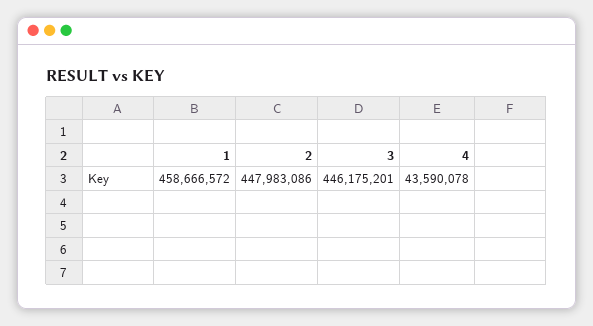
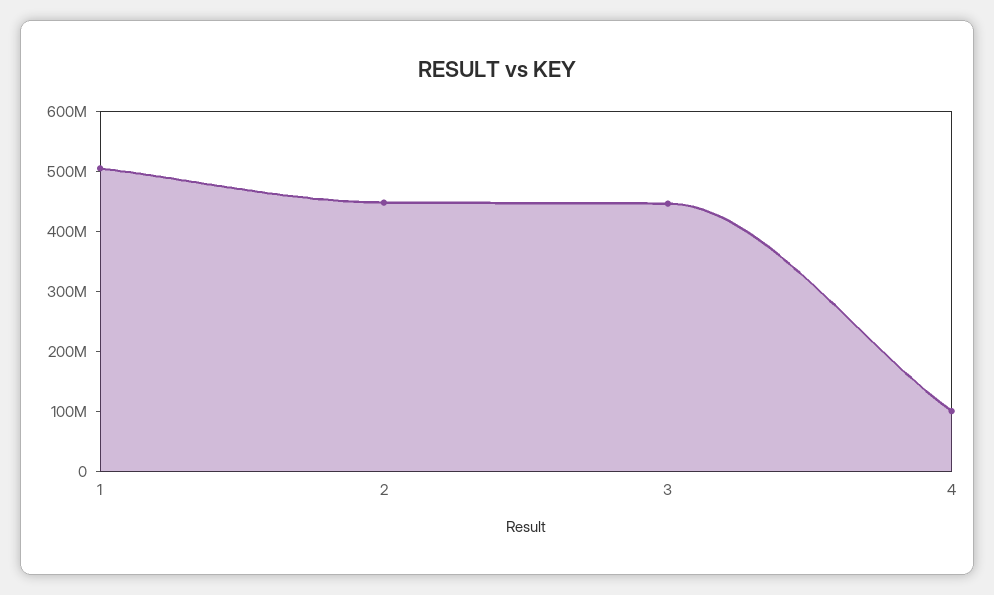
1: 458666572 -> 500000000
4: 43590078 -> 100000000

